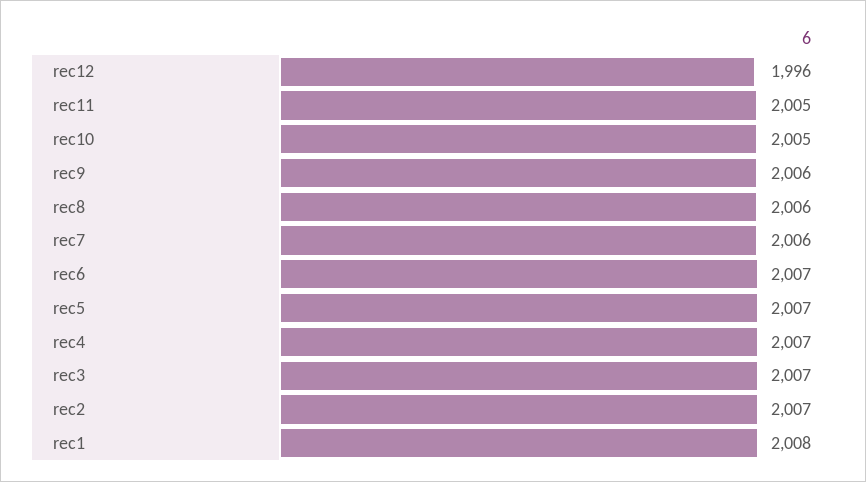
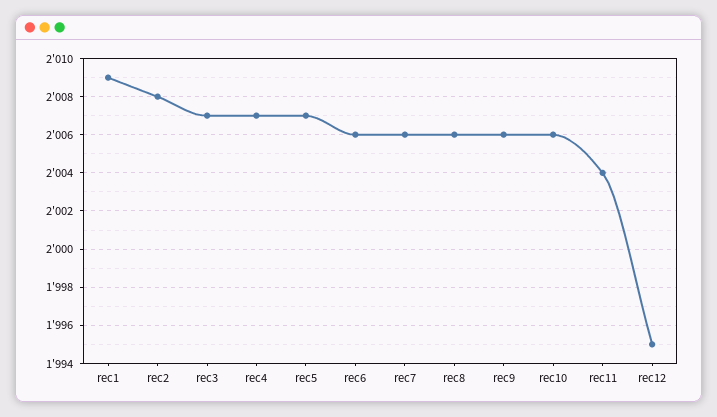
rec12: 1996 -> 1995
rec11: 2005 -> 2004
rec10: 2005 -> 2006
rec6: 2007 -> 2006
rec2: 2007 -> 2008
rec1: 2008 -> 2009

